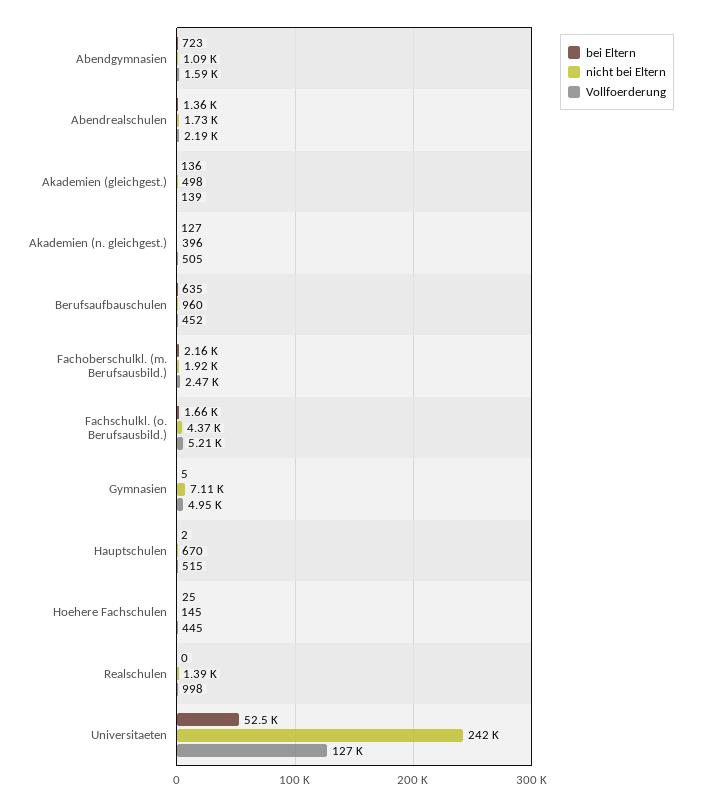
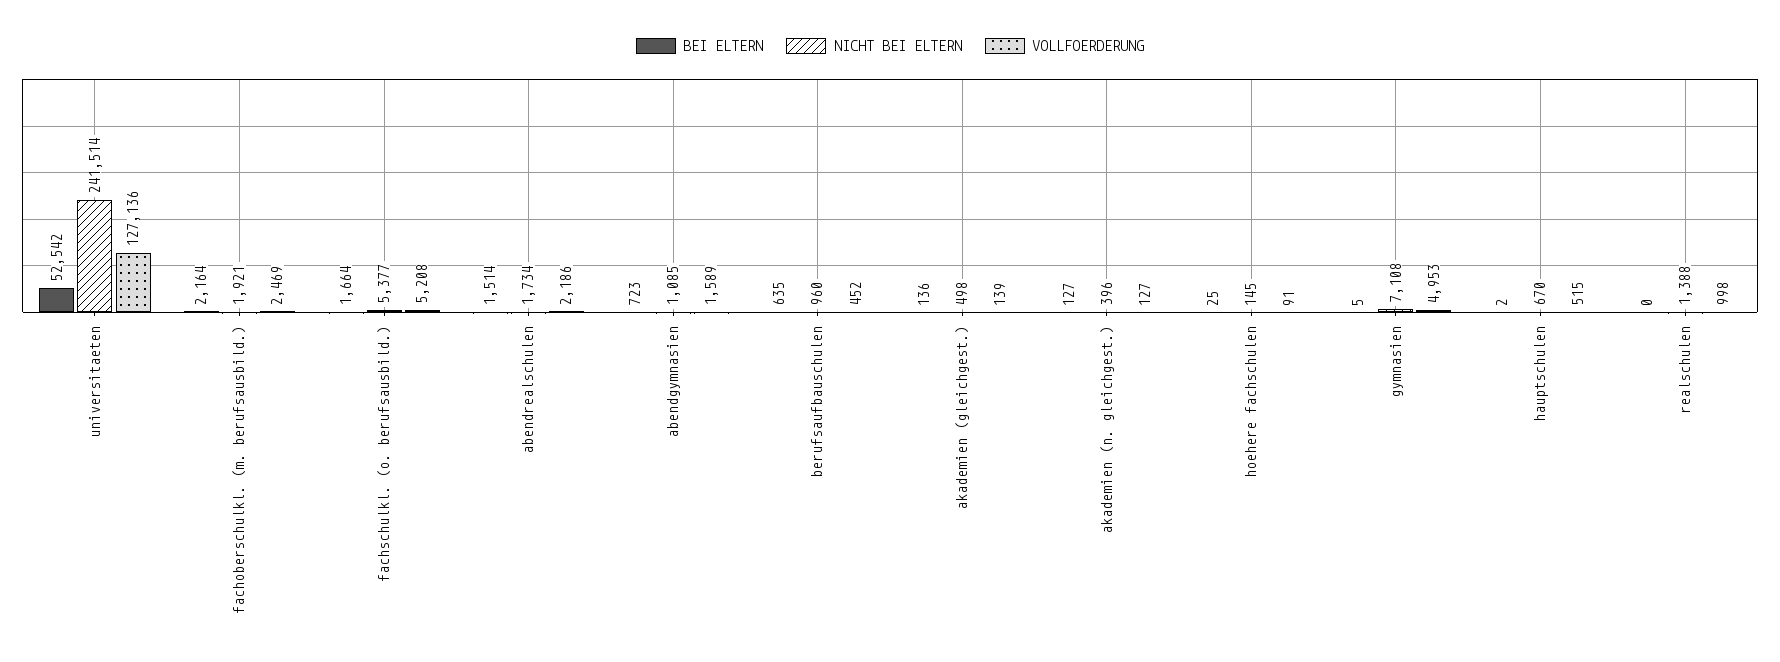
bei Eltern, Abendrealschulen: 1360 -> 1514
Vollfoerderung, Akademien (n. gleichgest.): 505 -> 127
nicht bei Eltern, Fachschulkl. (o. Berufsausbild.): 4370 -> 5377
Vollfoerderung, Hoehere Fachschulen: 445 -> 91

